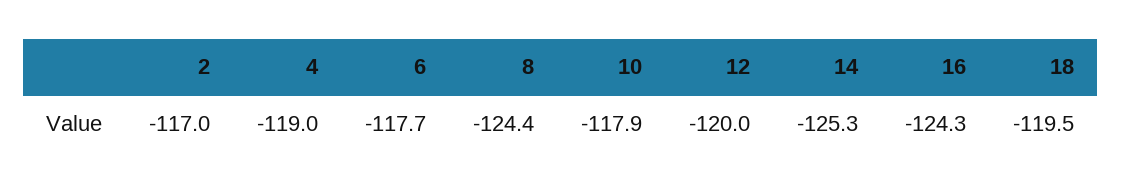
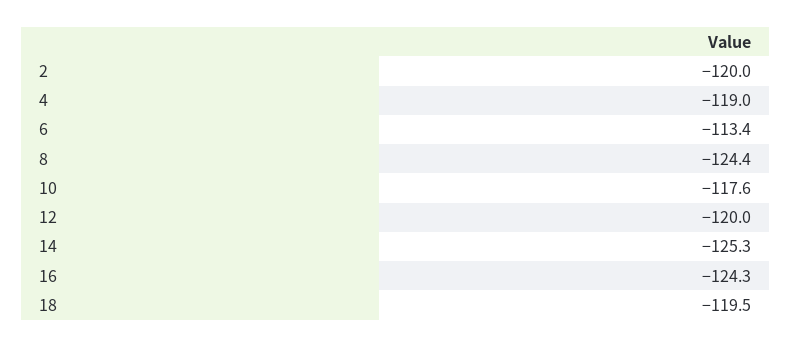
2: -117 -> -120
6: -117.7 -> -113.4
10: -117.9 -> -117.6

